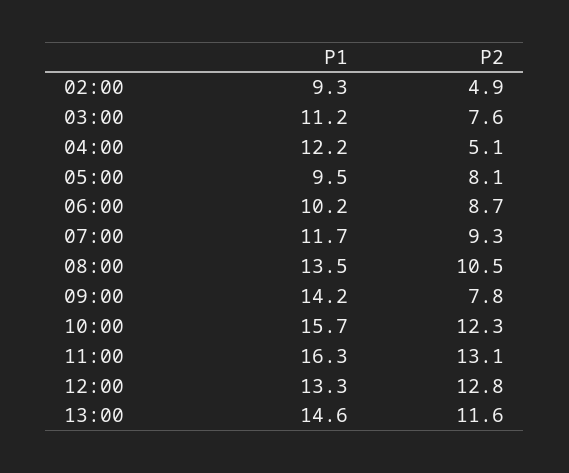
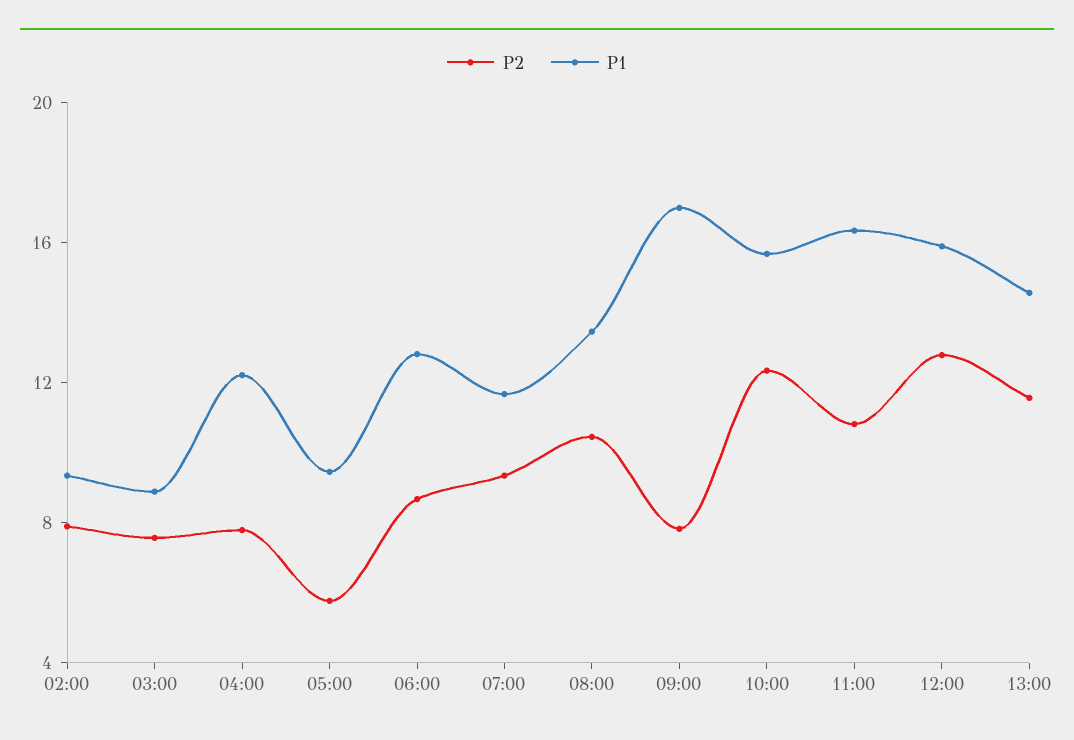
P2, 02:00: 4.9 -> 8
P1, 03:00: 11.2 -> 9
P2, 04:00: 5.1 -> 8
P2, 05:00: 8.1 -> 6
P1, 06:00: 10.2 -> 13
P1, 09:00: 14.2 -> 17
P2, 11:00: 13.1 -> 11
P1, 12:00: 13.3 -> 16

